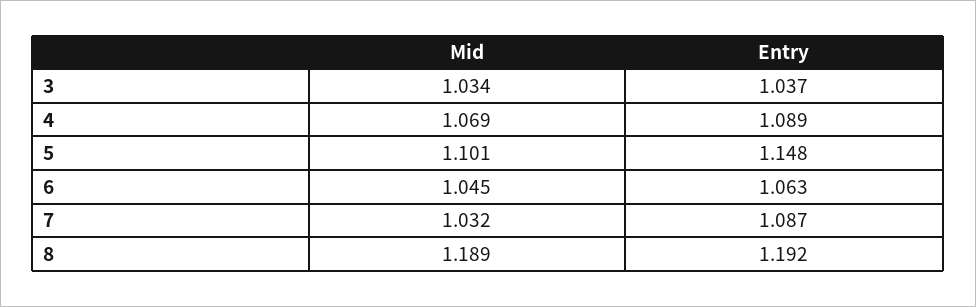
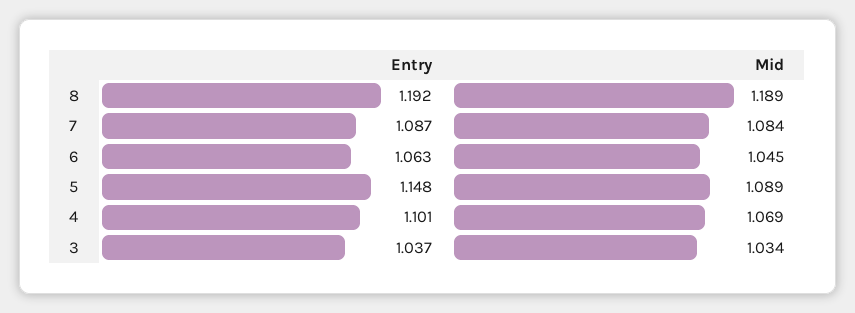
Entry, 4: 1.089 -> 1.101
Mid, 5: 1.101 -> 1.089
Mid, 7: 1.032 -> 1.084

